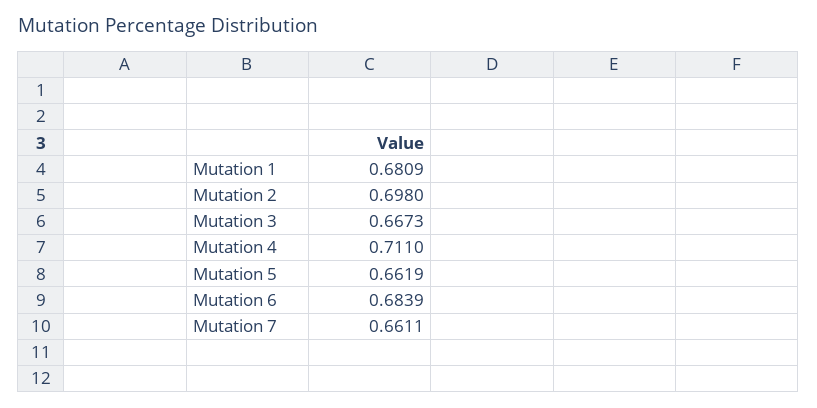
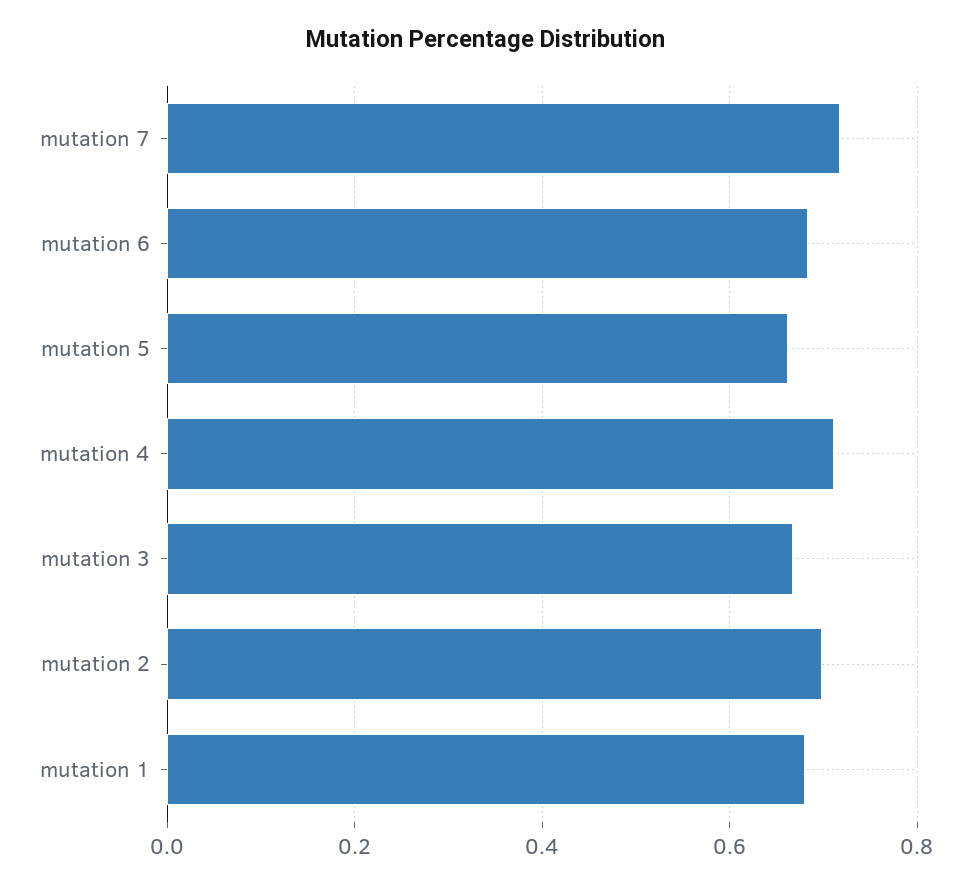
Mutation 7: 0.6611 -> 0.72

